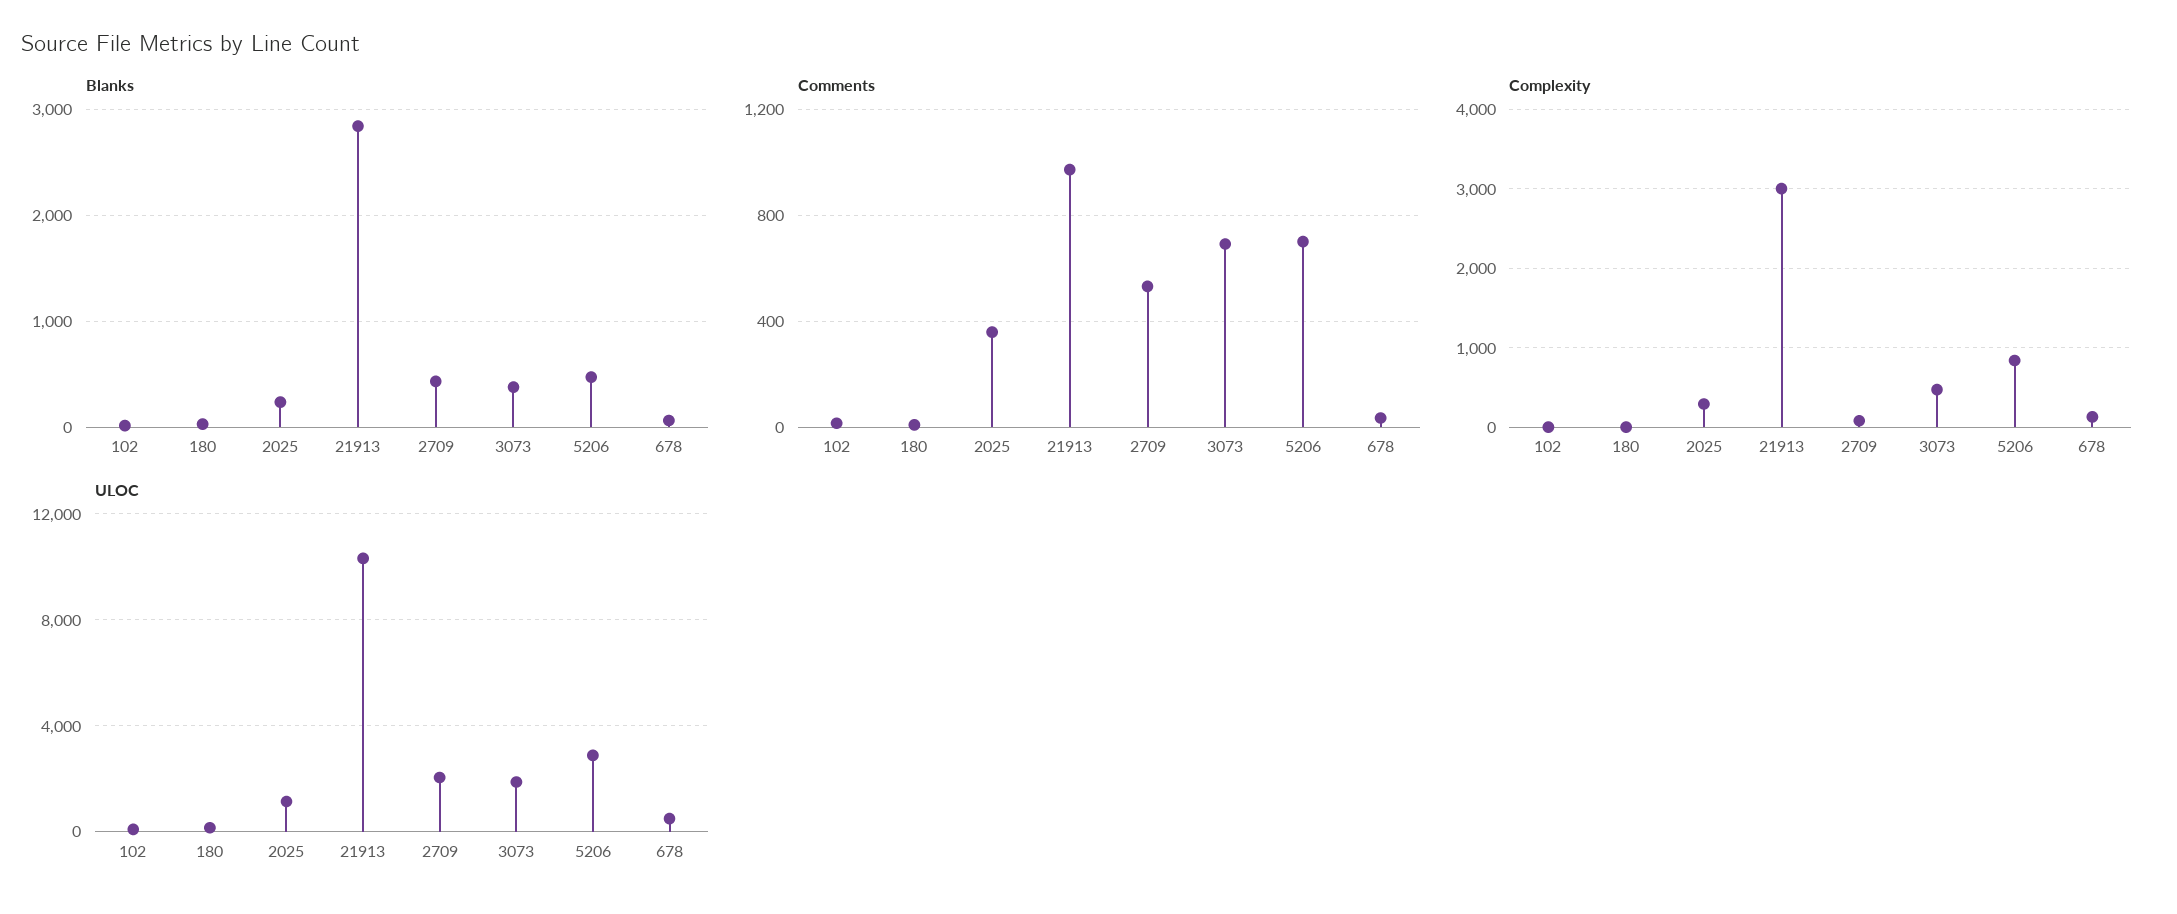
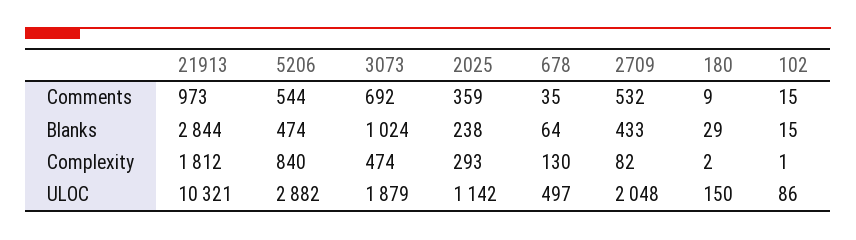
Blanks, 3073: 400 -> 1024
Comments, 5206: 700 -> 544
Complexity, 21913: 3000 -> 1812

